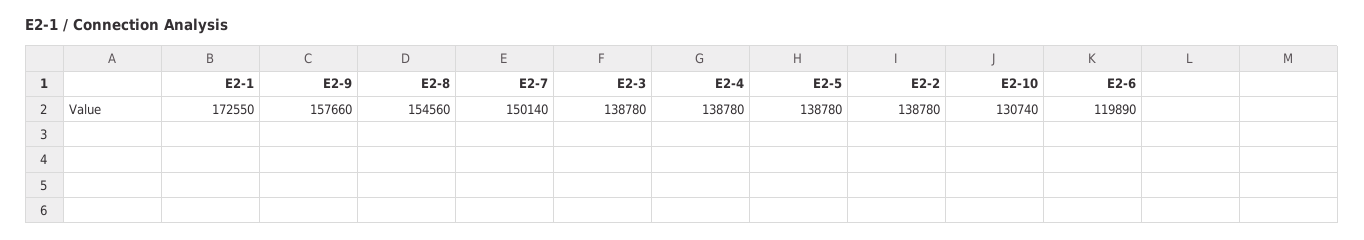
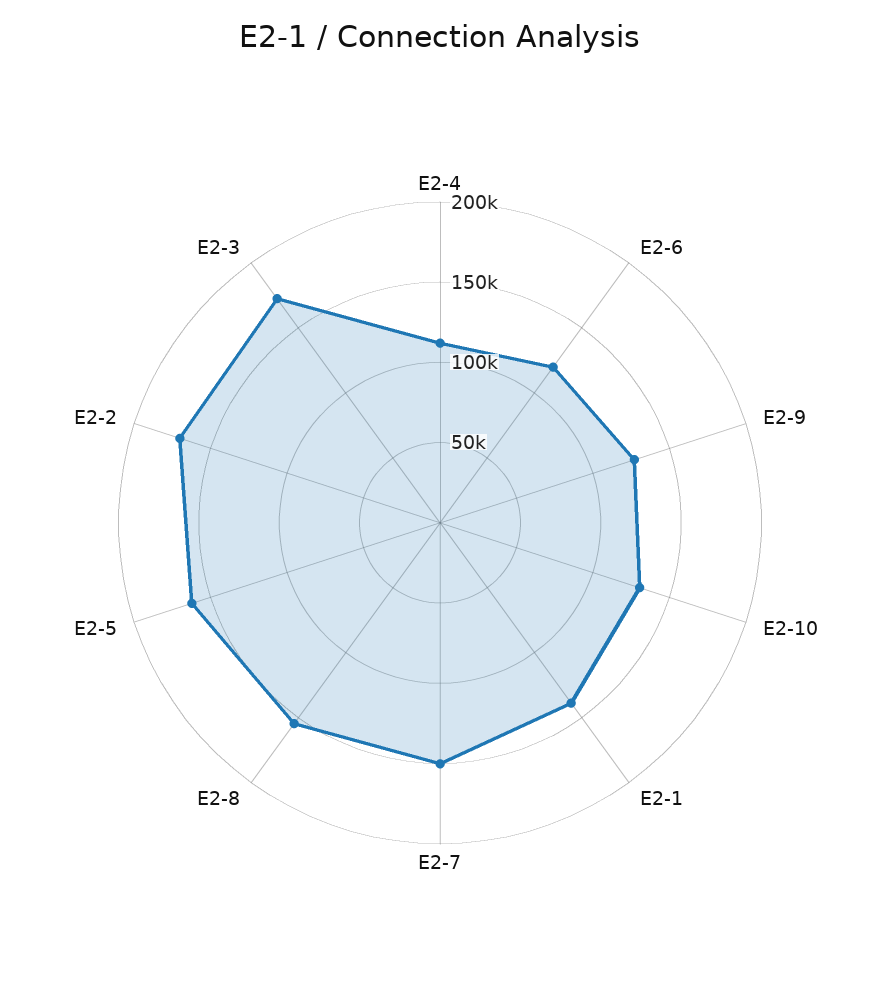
E2-1: 172550 -> 140000
E2-9: 157660 -> 130000
E2-3: 138780 -> 170000
E2-4: 138780 -> 110000
E2-5: 138780 -> 160000
E2-2: 138780 -> 170000

